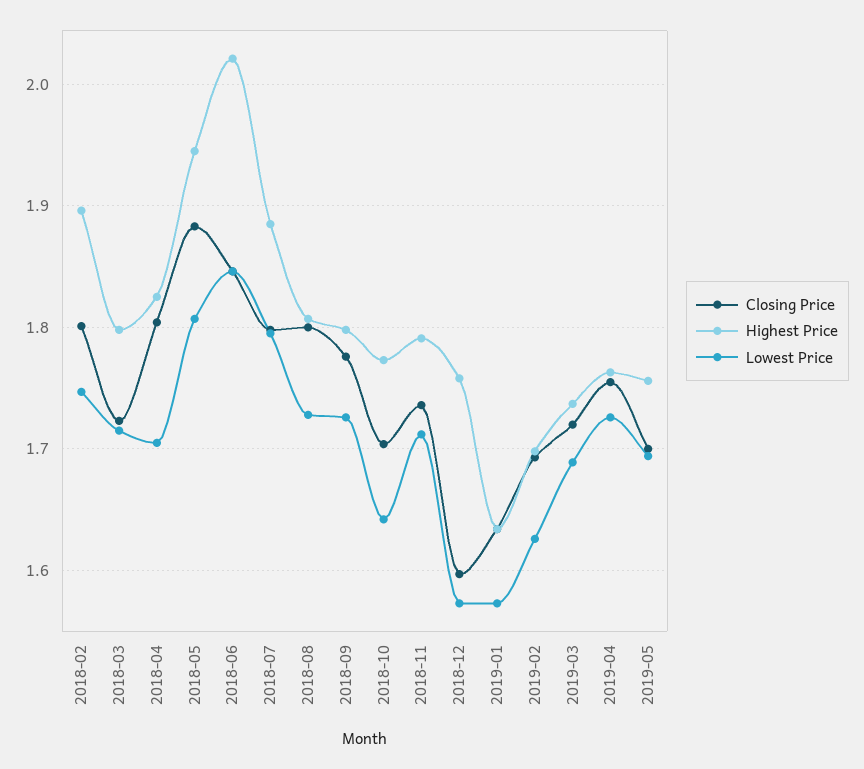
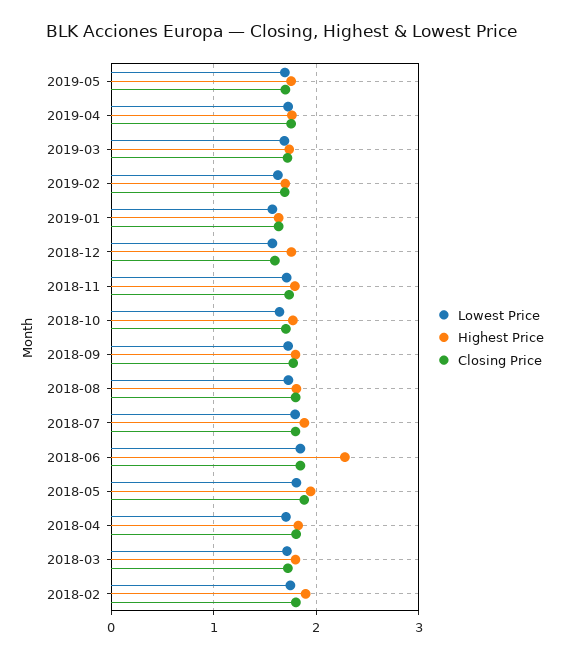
Highest Price, 2018-06: 2.02 -> 2.3

